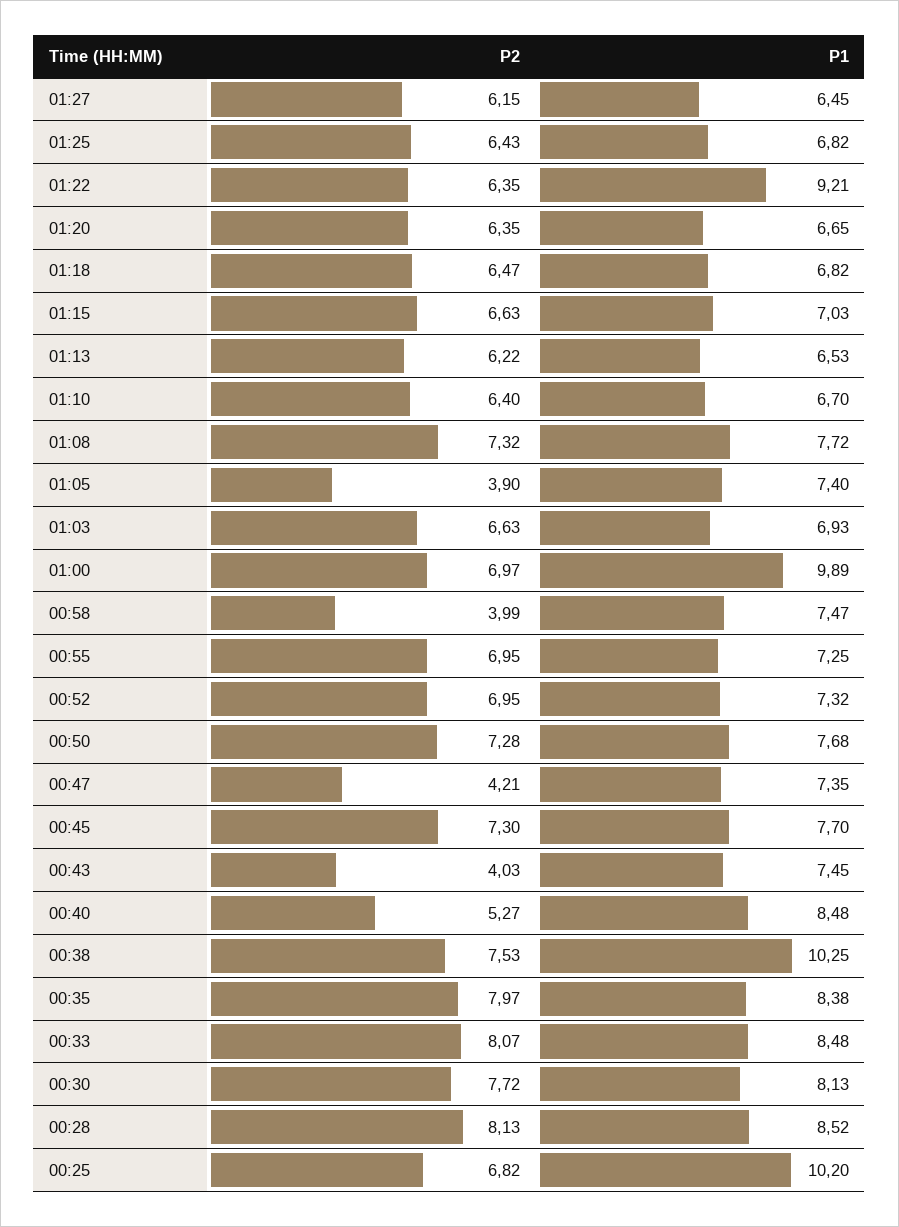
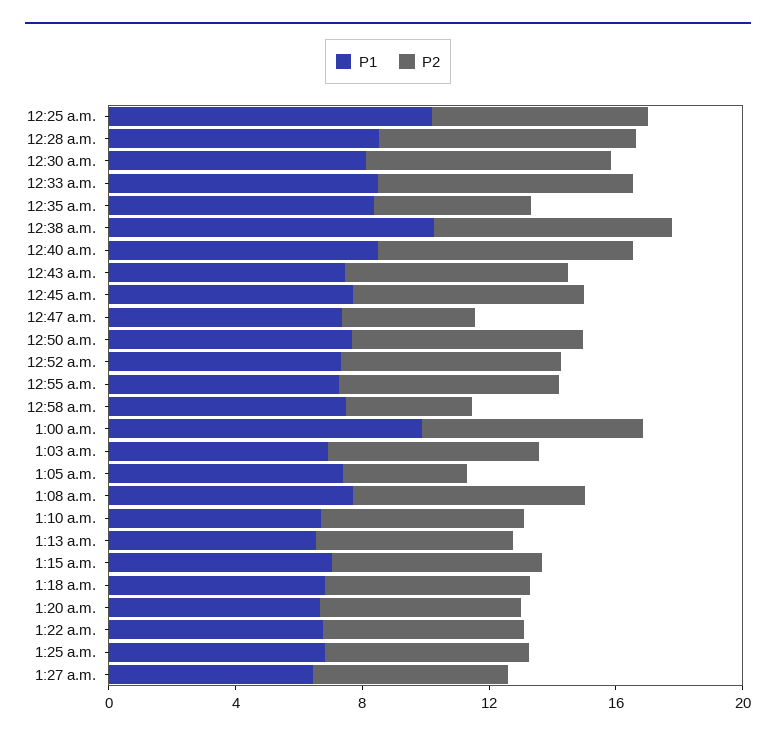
P1, 01:22: 9.21 -> 7
P2, 00:43: 4.03 -> 7
P2, 00:40: 5.27 -> 8
P2, 00:35: 7.97 -> 5

